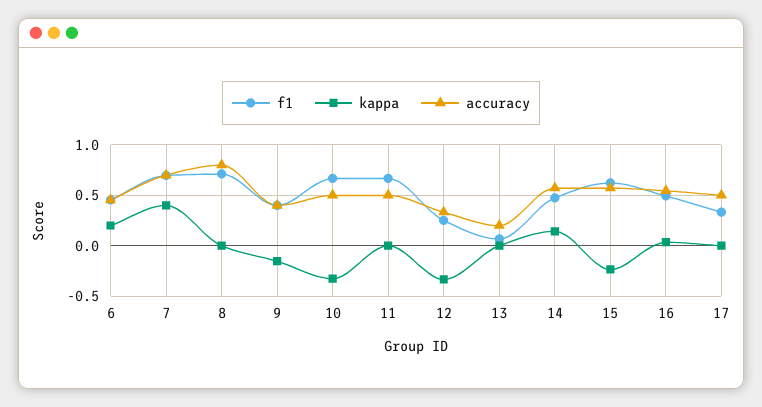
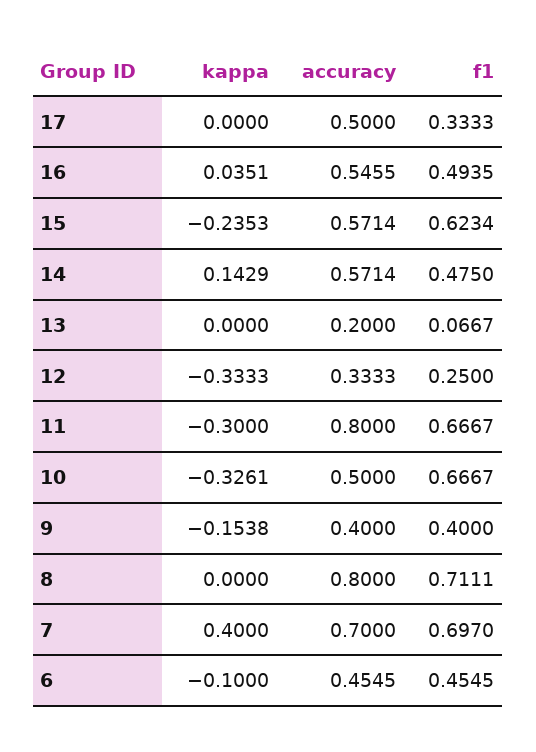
kappa, 6: 0.2 -> -0.1
kappa, 11: 0 -> -0.3
accuracy, 11: 0.5 -> 0.8

